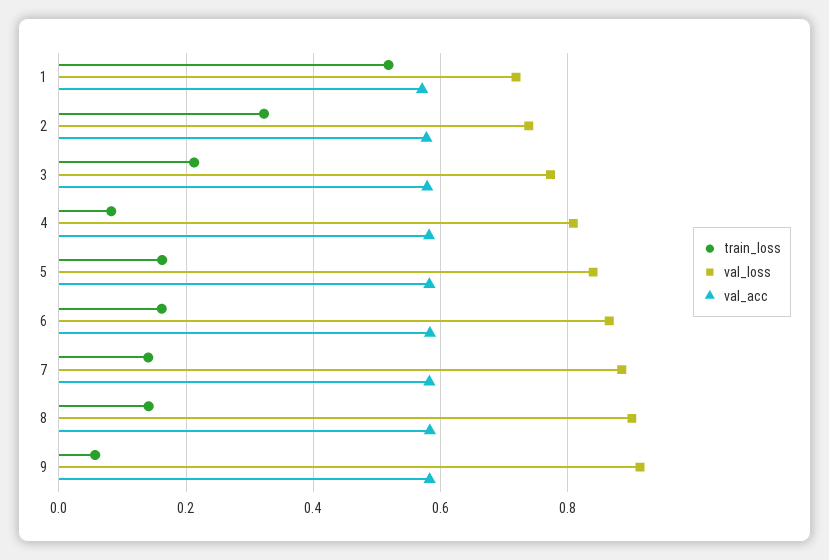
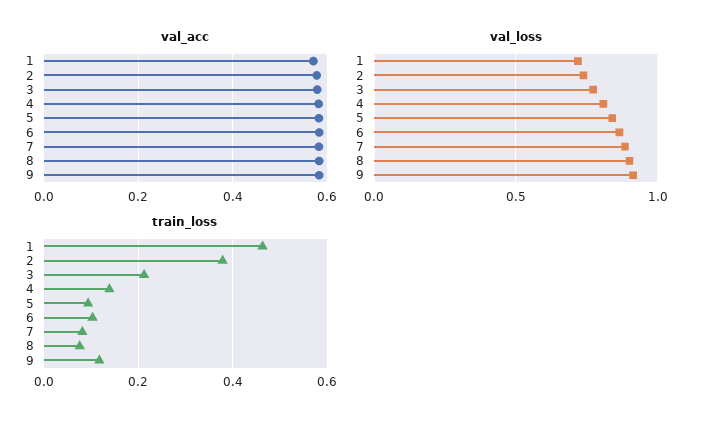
train_loss, 1: 0.52 -> 0.46
train_loss, 2: 0.32 -> 0.38
train_loss, 4: 0.08 -> 0.14
train_loss, 5: 0.16 -> 0.1
train_loss, 6: 0.16 -> 0.1
train_loss, 7: 0.14 -> 0.08
train_loss, 8: 0.14 -> 0.08
train_loss, 9: 0.06 -> 0.12

